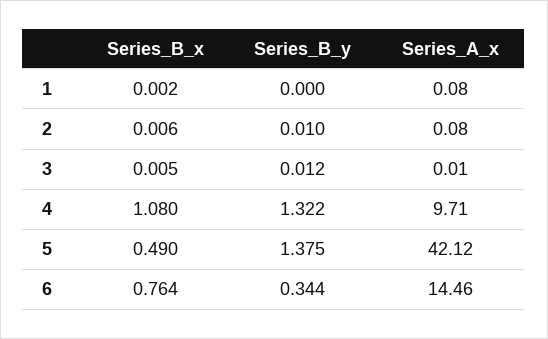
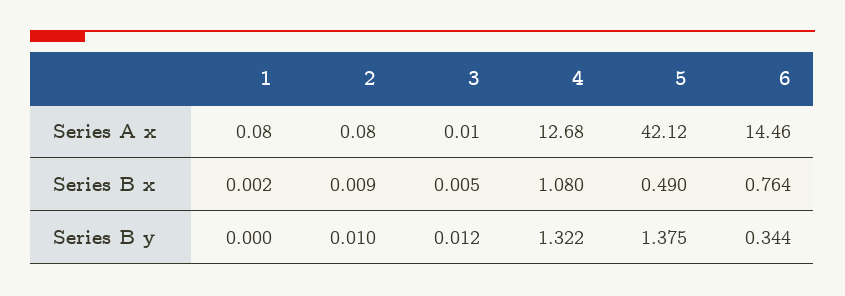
Series_B_x, 2: 0.006 -> 0.009
Series_A_x, 4: 9.71 -> 12.68

